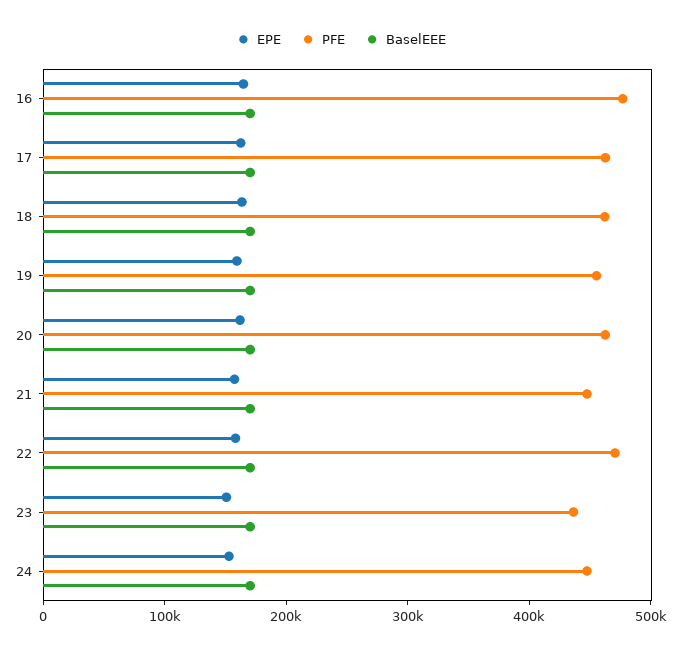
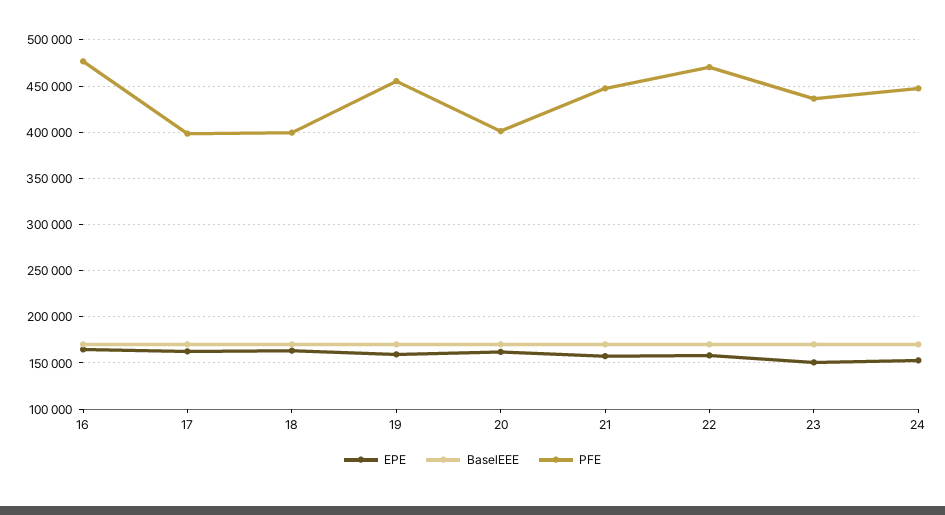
PFE, 17: 460000 -> 400000
PFE, 18: 460000 -> 400000
PFE, 20: 460000 -> 400000

